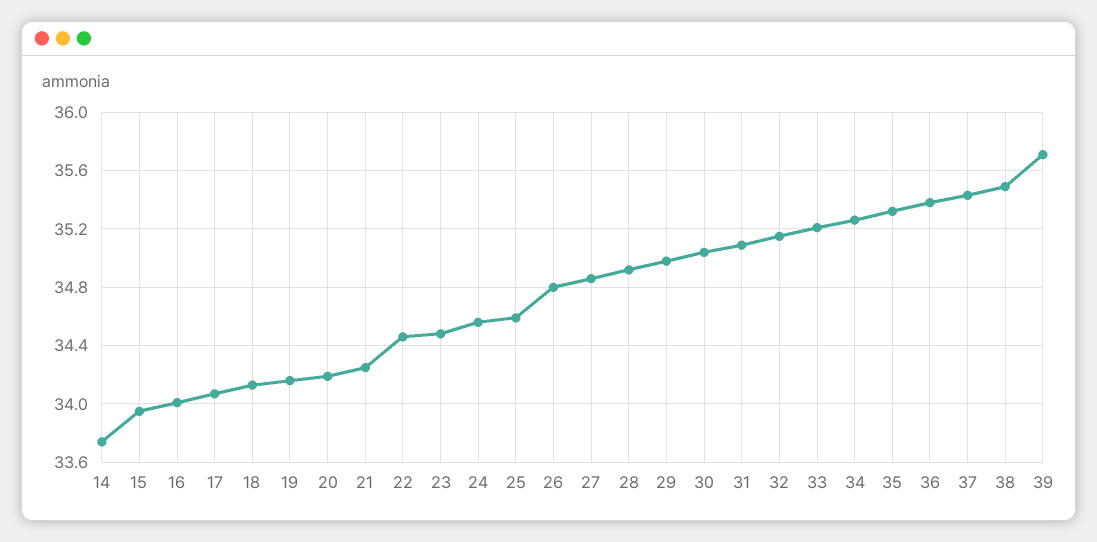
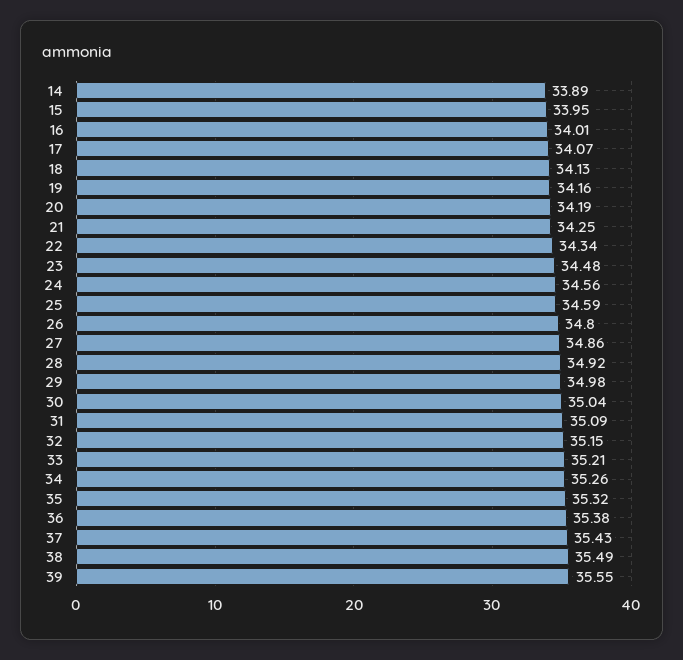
14: 33.75 -> 33.89
22: 34.45 -> 34.34
39: 35.7 -> 35.55

